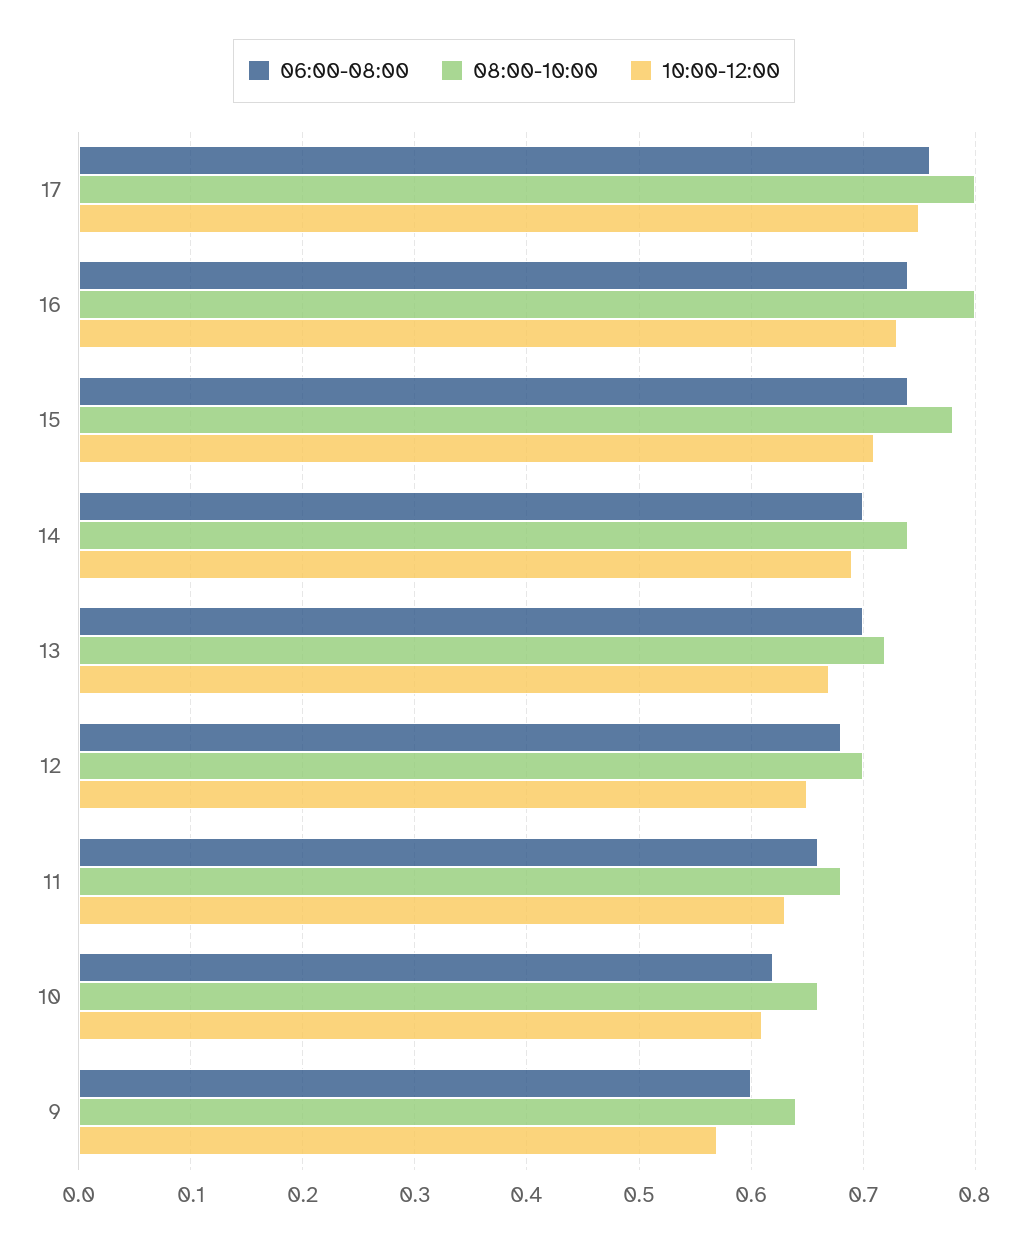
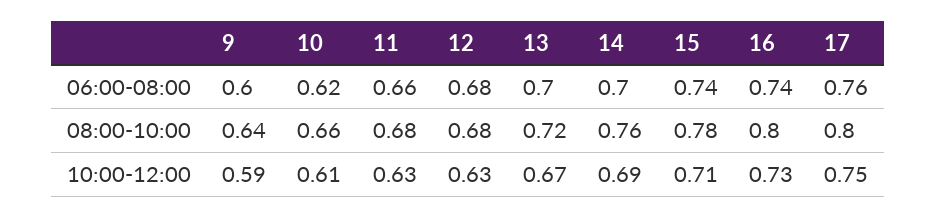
08:00-10:00, 14: 0.74 -> 0.76
08:00-10:00, 12: 0.7 -> 0.68
10:00-12:00, 12: 0.65 -> 0.63
10:00-12:00, 9: 0.57 -> 0.59

